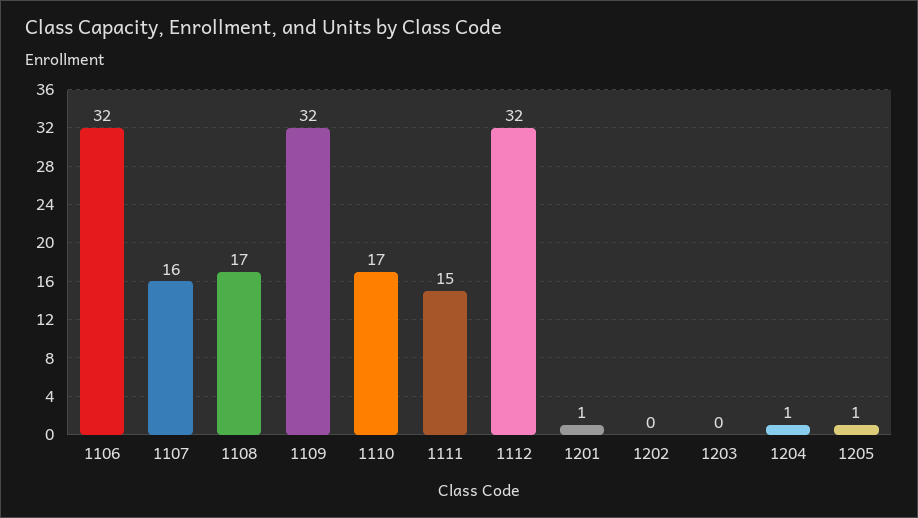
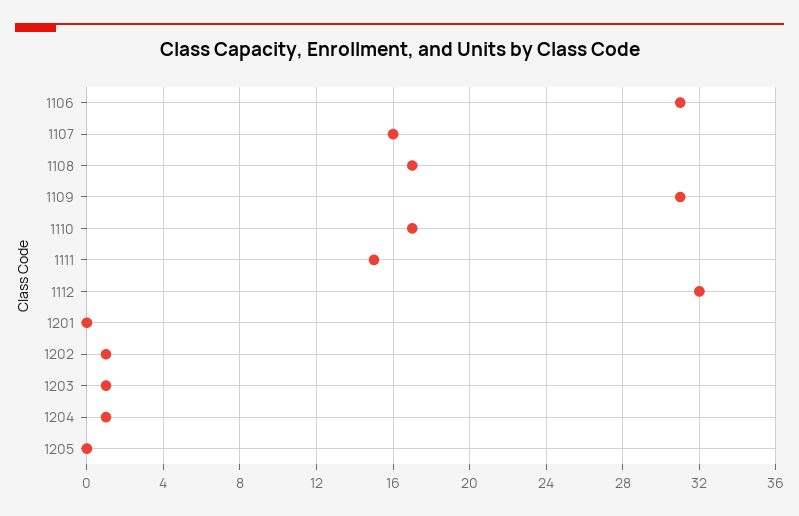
1106: 32 -> 31
1109: 32 -> 31
1201: 1 -> 0
1202: 0 -> 1
1203: 0 -> 1
1205: 1 -> 0

